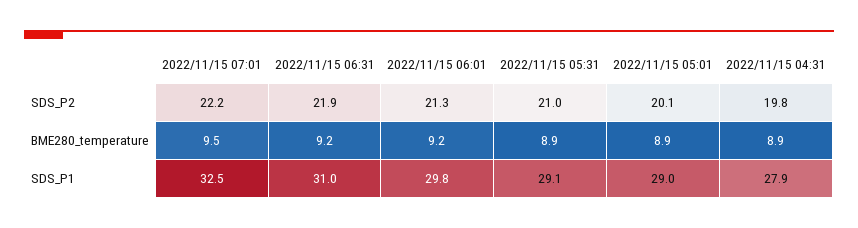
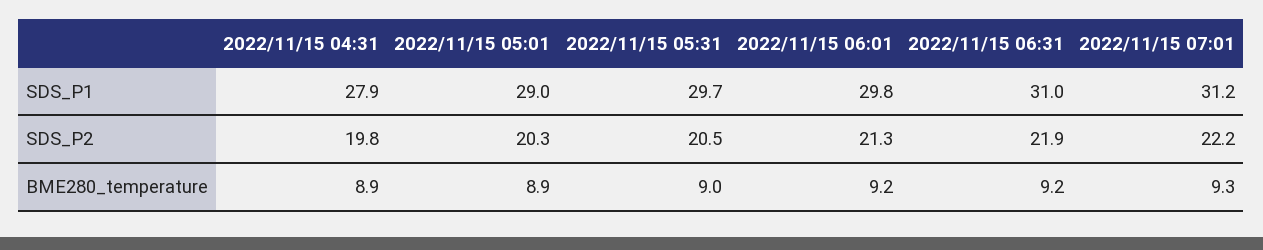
2022/11/15 05:31, SDS_P2: 21 -> 20.5
2022/11/15 05:01, SDS_P2: 20.1 -> 20.3
2022/11/15 07:01, BME280_temperature: 9.5 -> 9.3
2022/11/15 05:31, BME280_temperature: 8.9 -> 9
2022/11/15 07:01, SDS_P1: 32.5 -> 31.2
2022/11/15 05:31, SDS_P1: 29.1 -> 29.7

